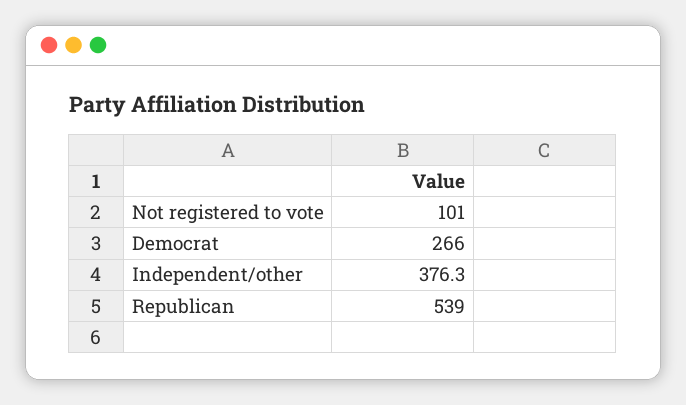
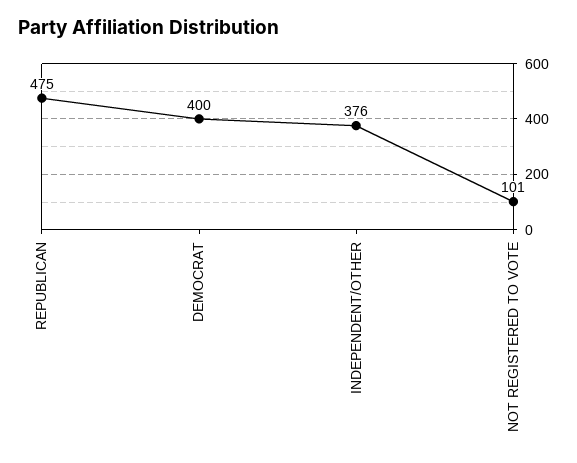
Democrat: 266 -> 400
Republican: 539 -> 475

